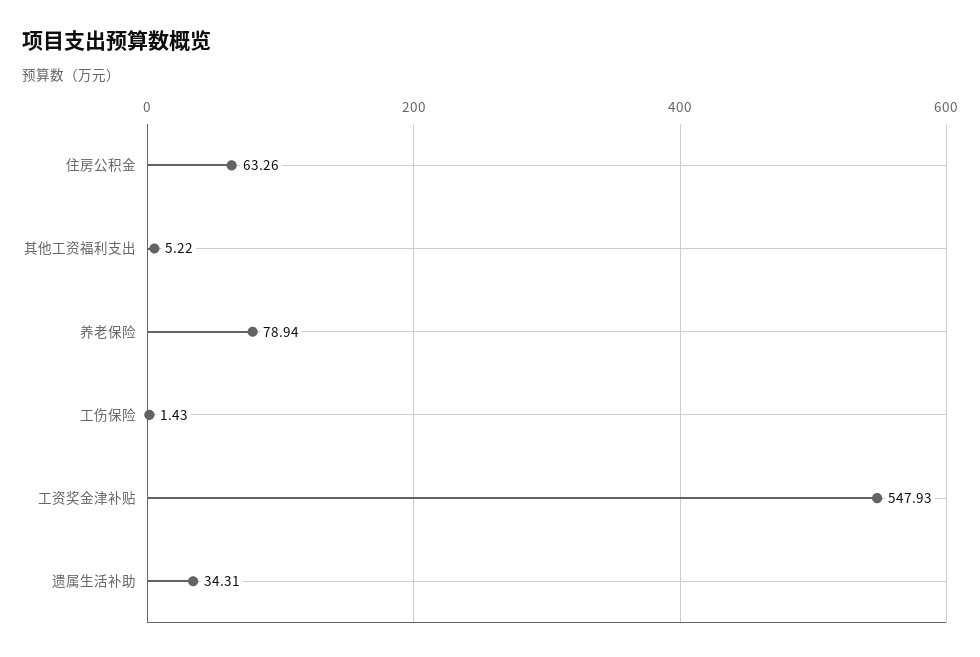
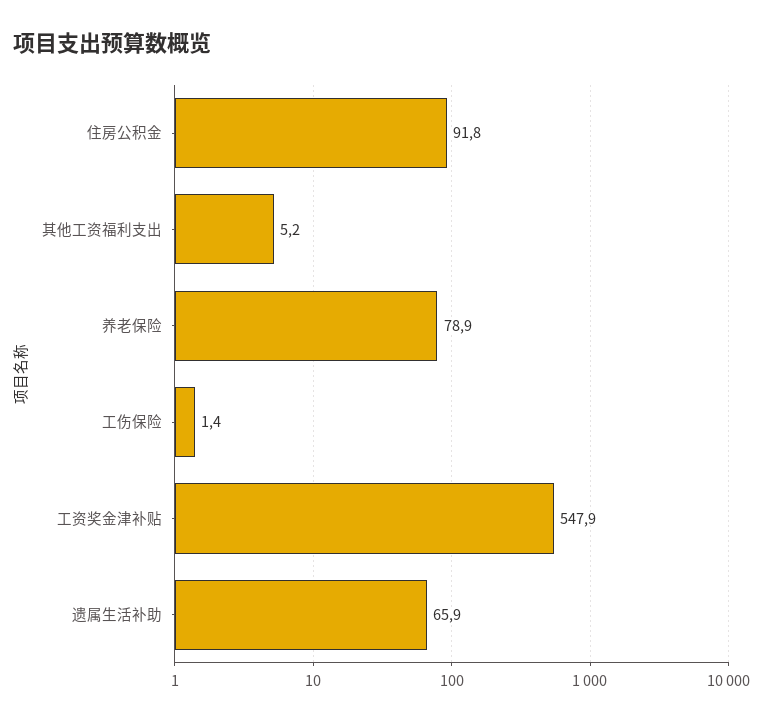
住房公积金: 63.26 -> 91.8
遗属生活补助: 34.31 -> 65.9

